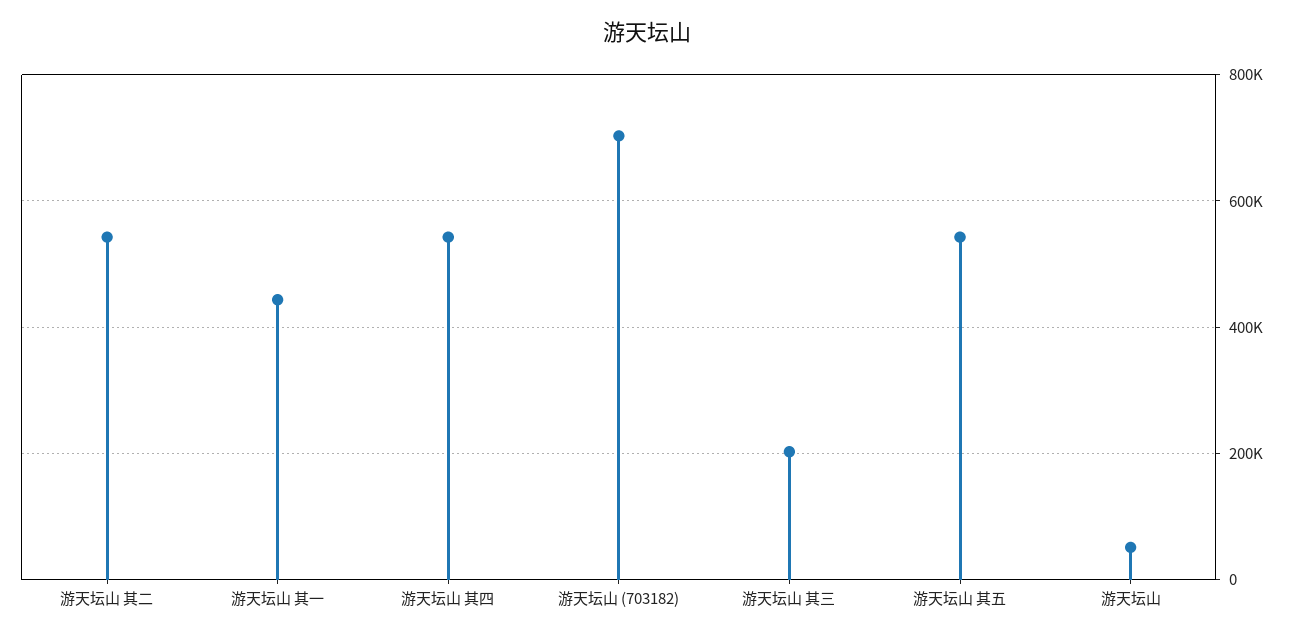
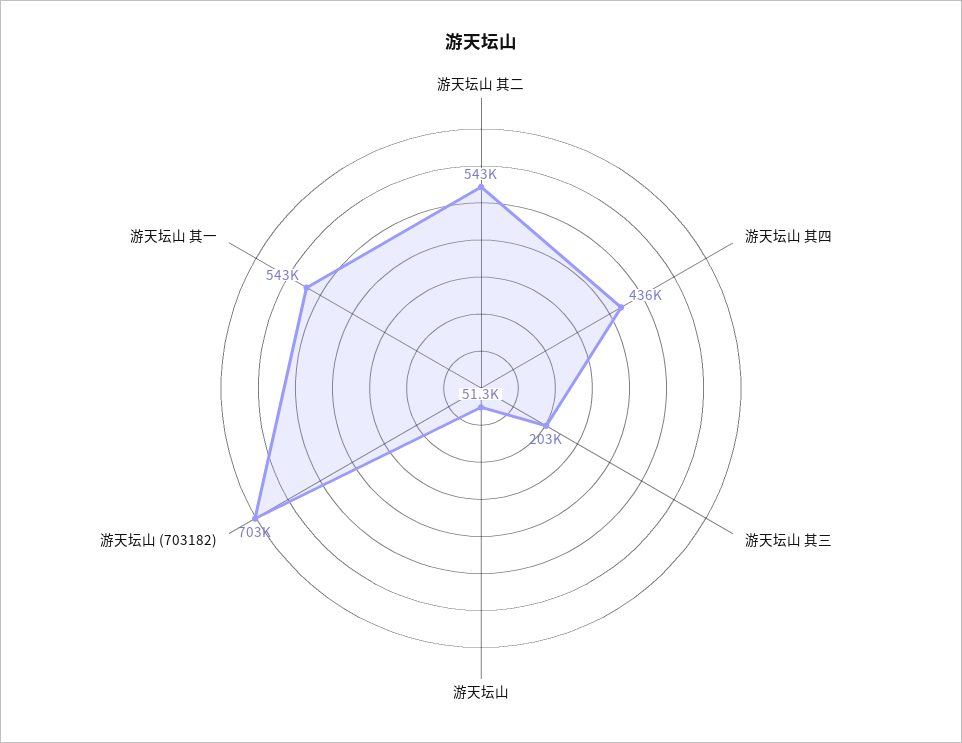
游天坛山 其一: 440000 -> 543000
游天坛山 其四: 540000 -> 436000
游天坛山 其五: 540000 -> none

